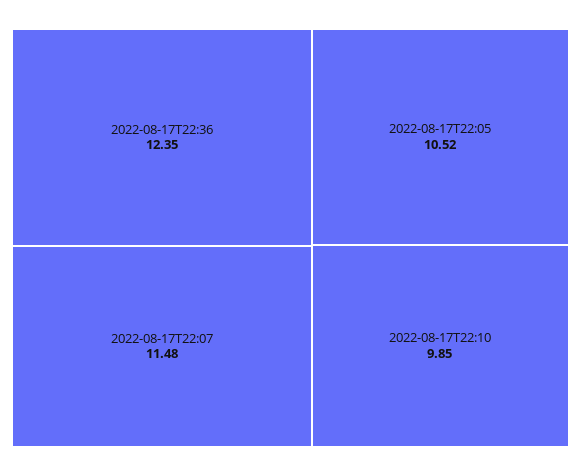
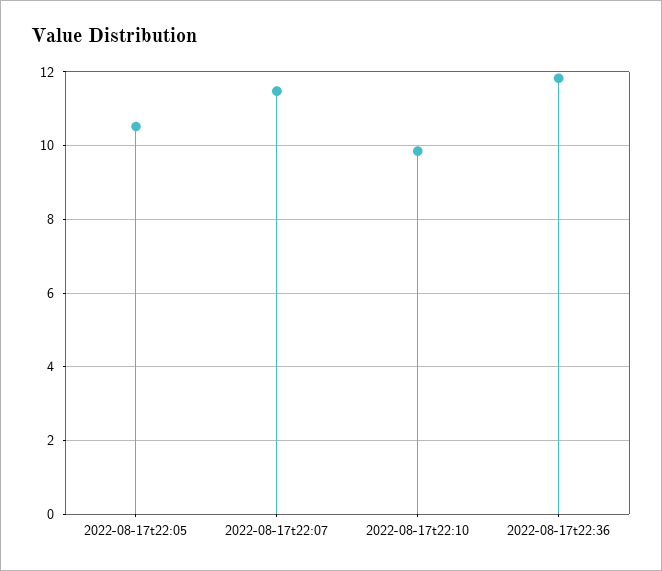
2022-08-17T22:36: 12.35 -> 11.8

